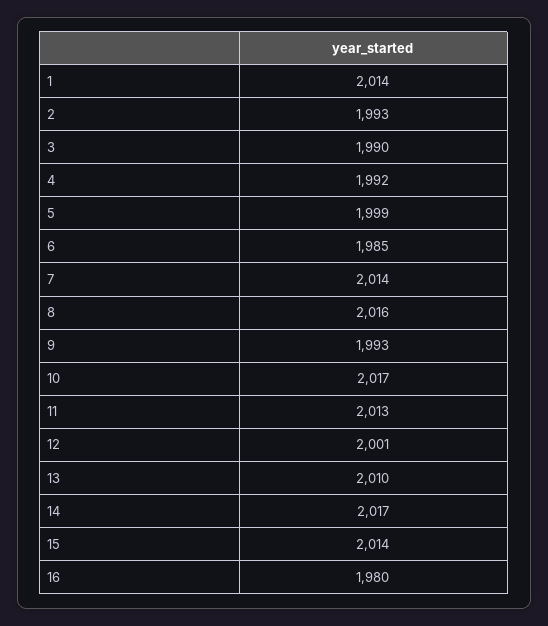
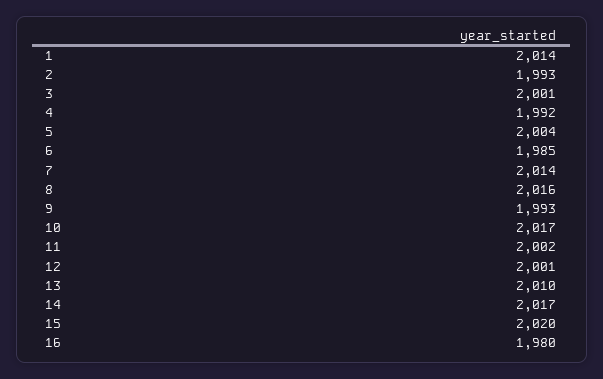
3: 1990 -> 2001
5: 1999 -> 2004
11: 2013 -> 2002
15: 2014 -> 2020

